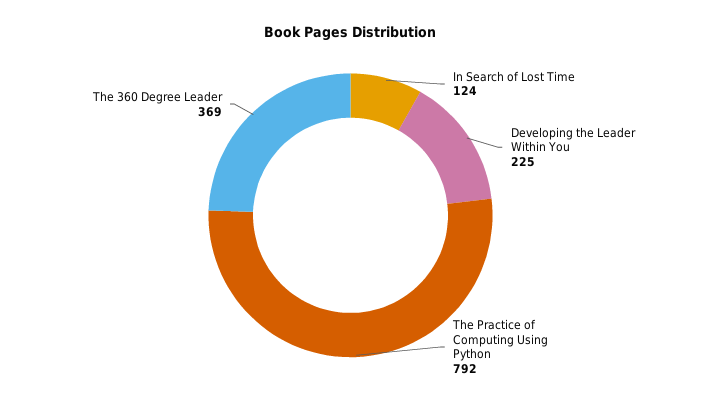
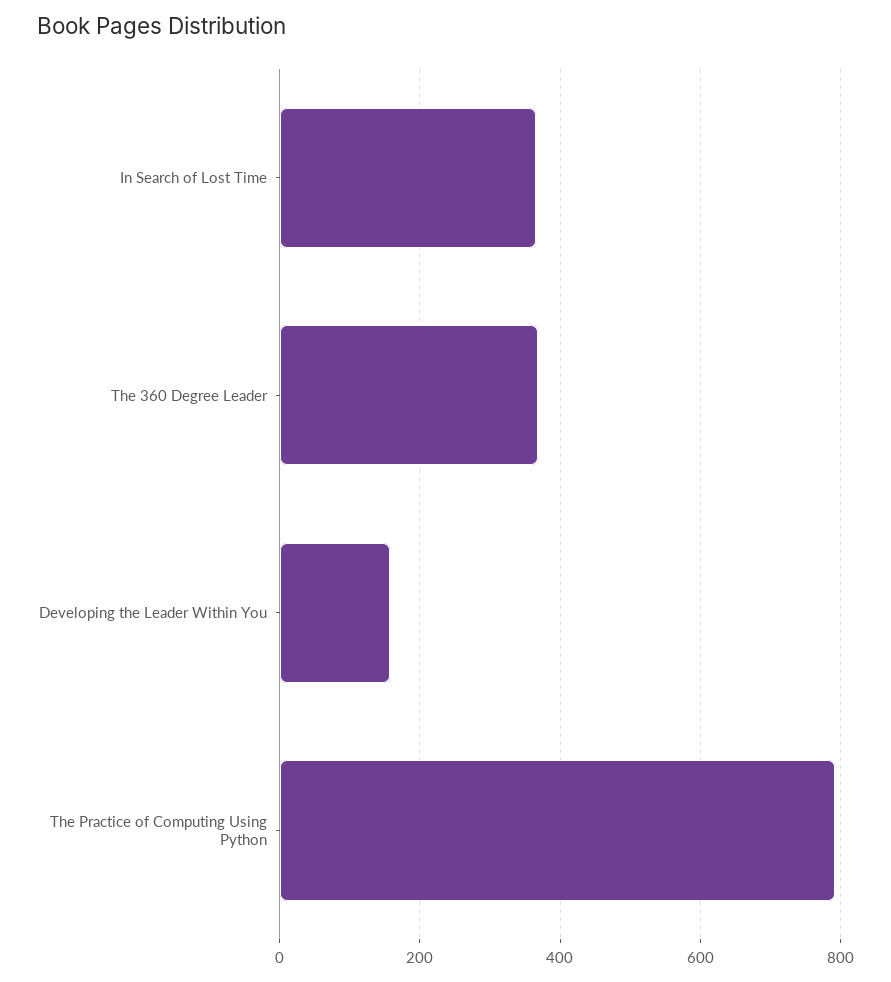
In Search of Lost Time: 124 -> 360
Developing the Leader Within You: 225 -> 160

